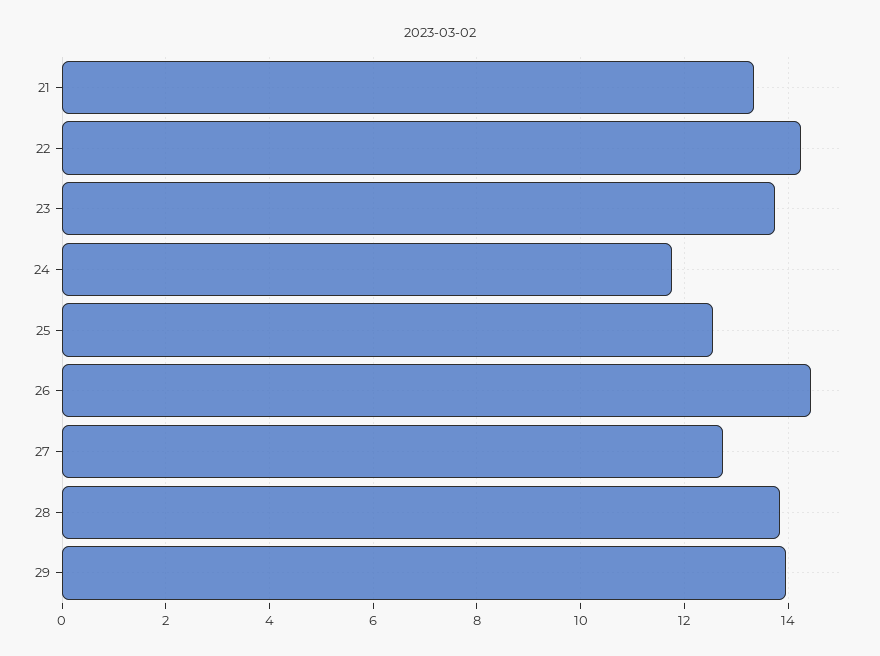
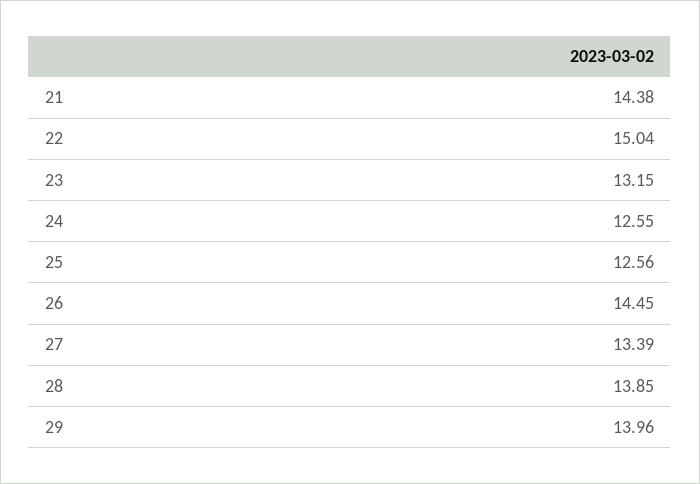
21: 13.4 -> 14.38
22: 14.2 -> 15.04
23: 13.8 -> 13.15
24: 11.8 -> 12.55
27: 12.8 -> 13.39

